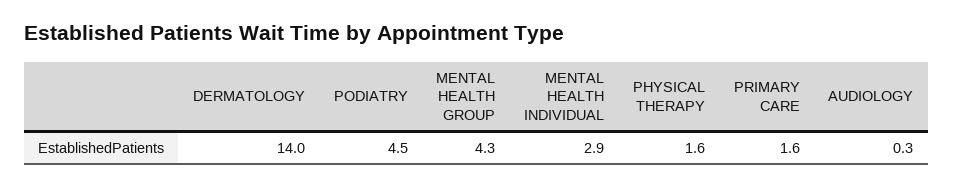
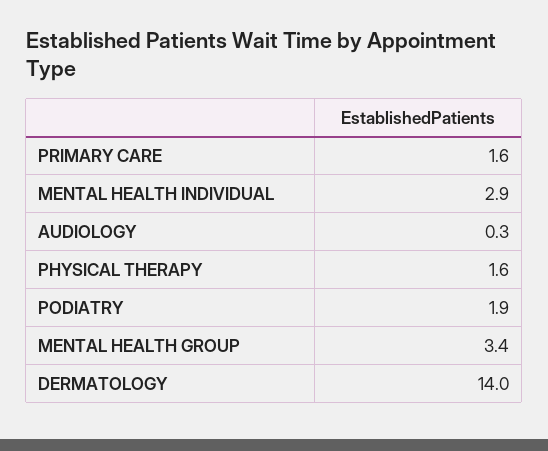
PODIATRY: 4.5 -> 1.9
MENTAL HEALTH GROUP: 4.3 -> 3.4

